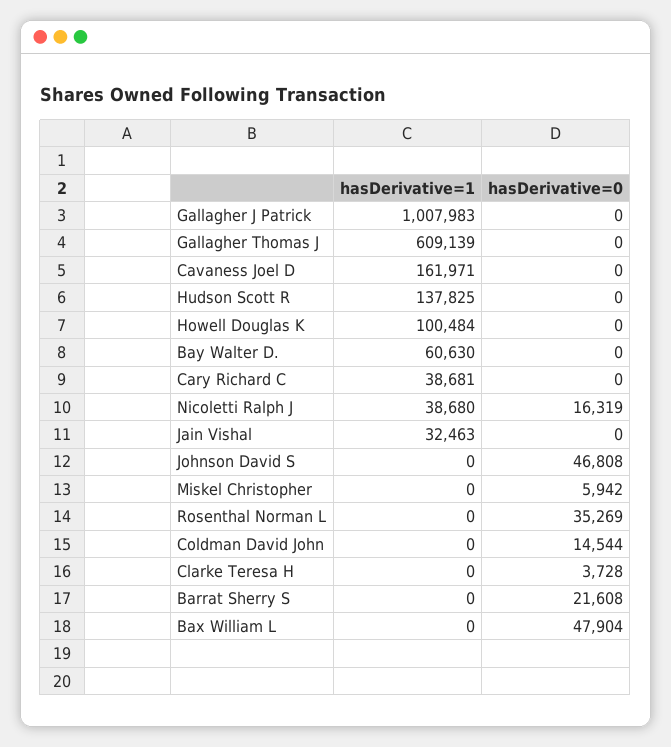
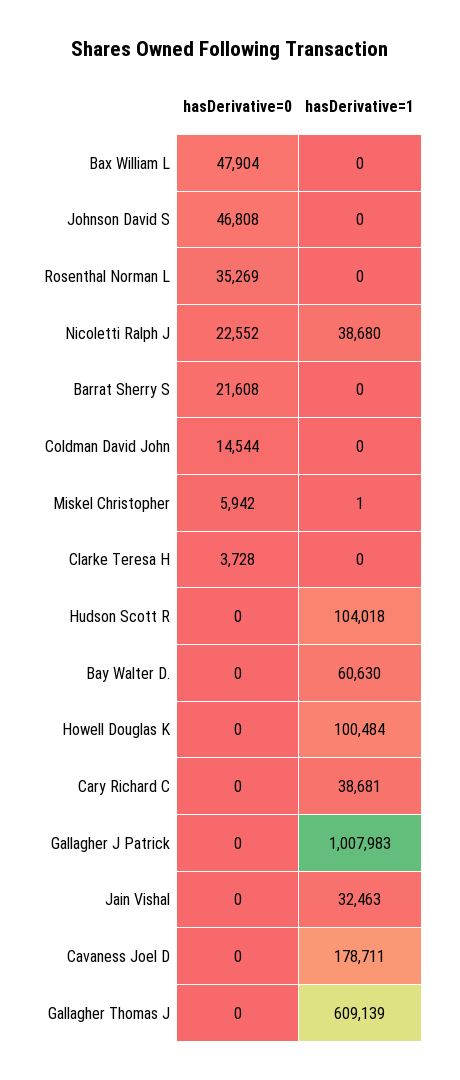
hasDerivative=1, Cavaness Joel D: 161971 -> 178711
hasDerivative=1, Hudson Scott R: 137825 -> 104018
hasDerivative=0, Nicoletti Ralph J: 16319 -> 22552
hasDerivative=1, Miskel Christopher: 0 -> 1

